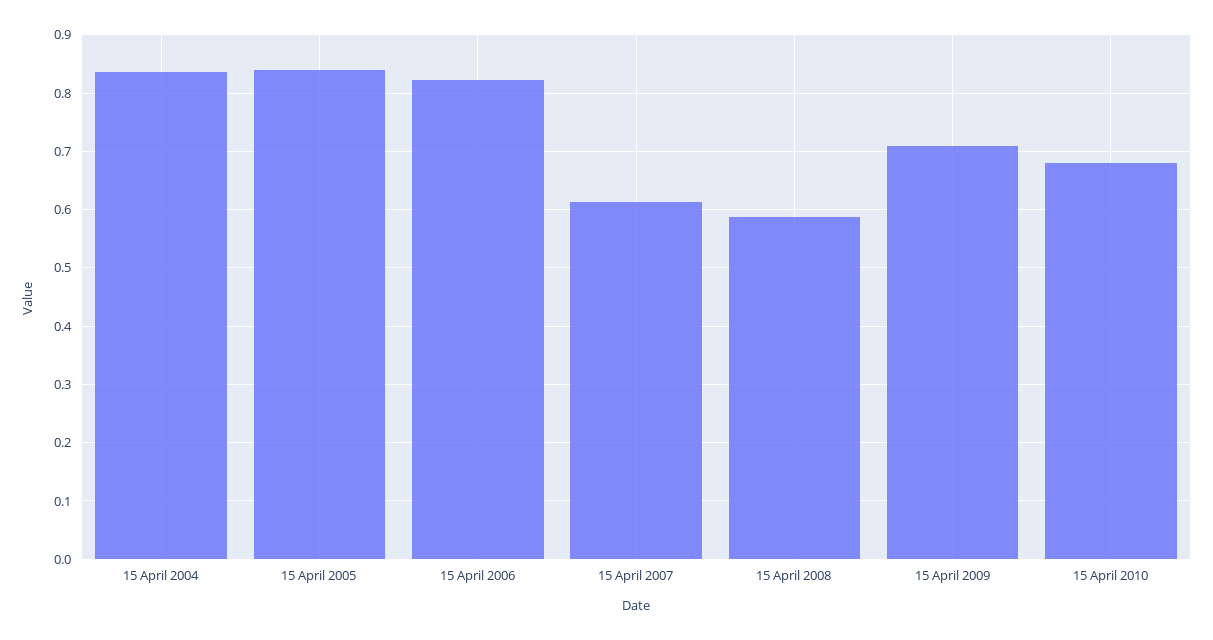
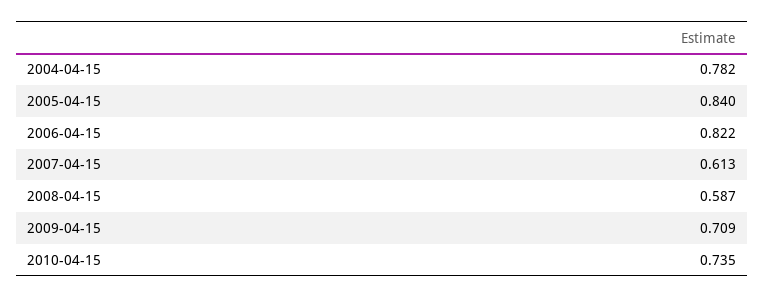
15 April 2004: 0.84 -> 0.782
15 April 2010: 0.68 -> 0.735

